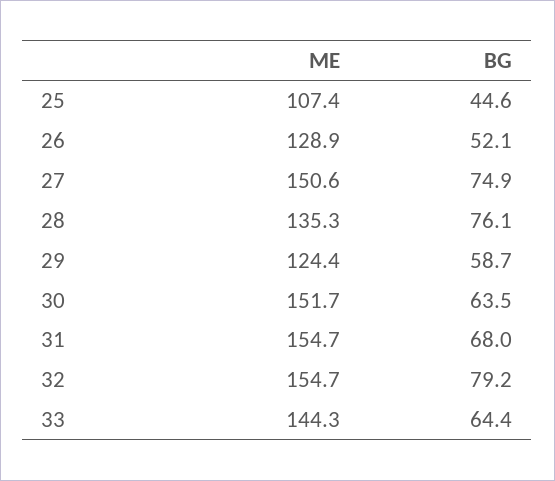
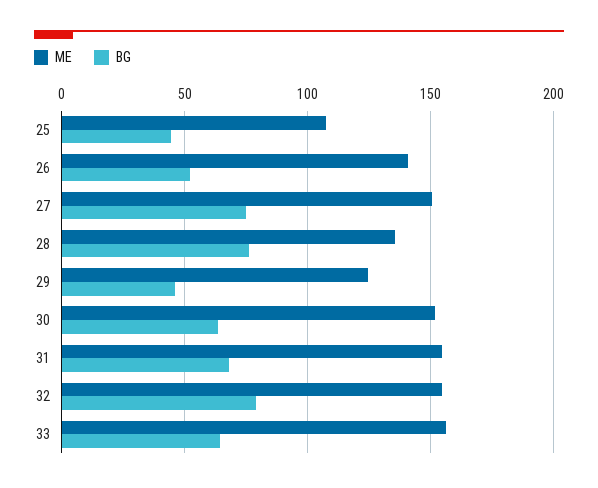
ME, 26: 128.9 -> 140
BG, 29: 58.7 -> 45
ME, 33: 144.3 -> 155

